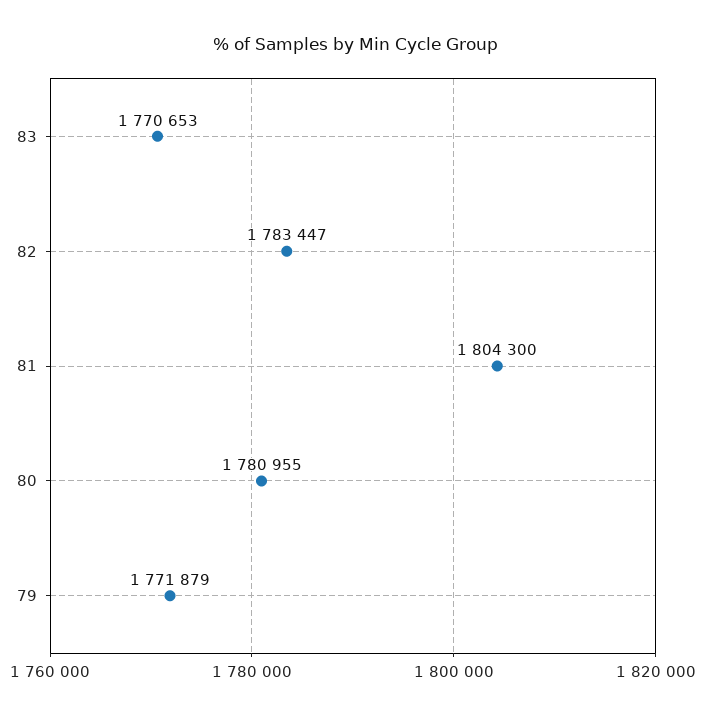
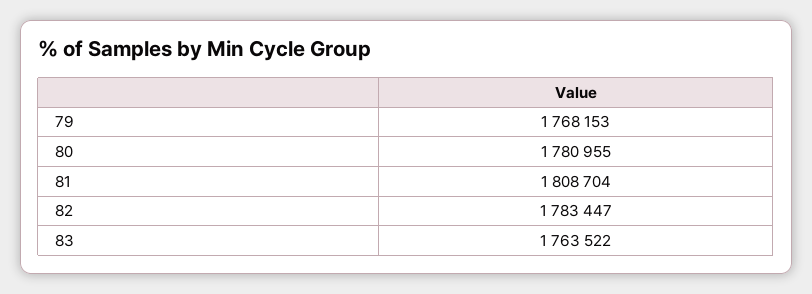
83: 1770653 -> 1763522
81: 1804300 -> 1808704
79: 1771879 -> 1768153

